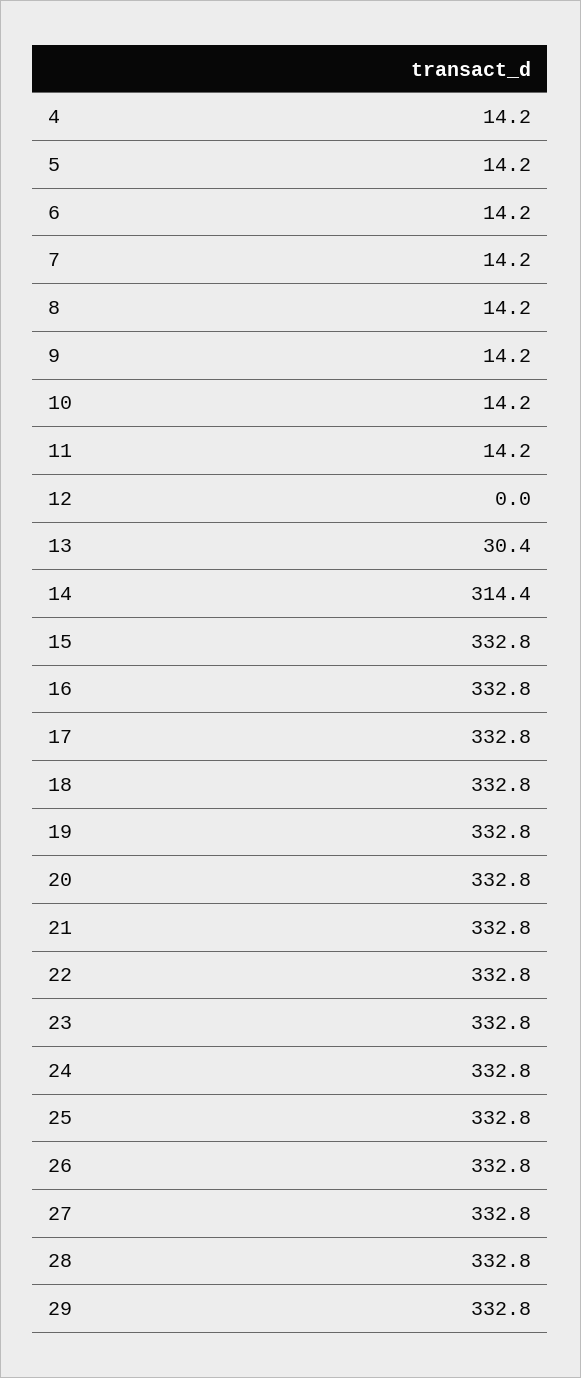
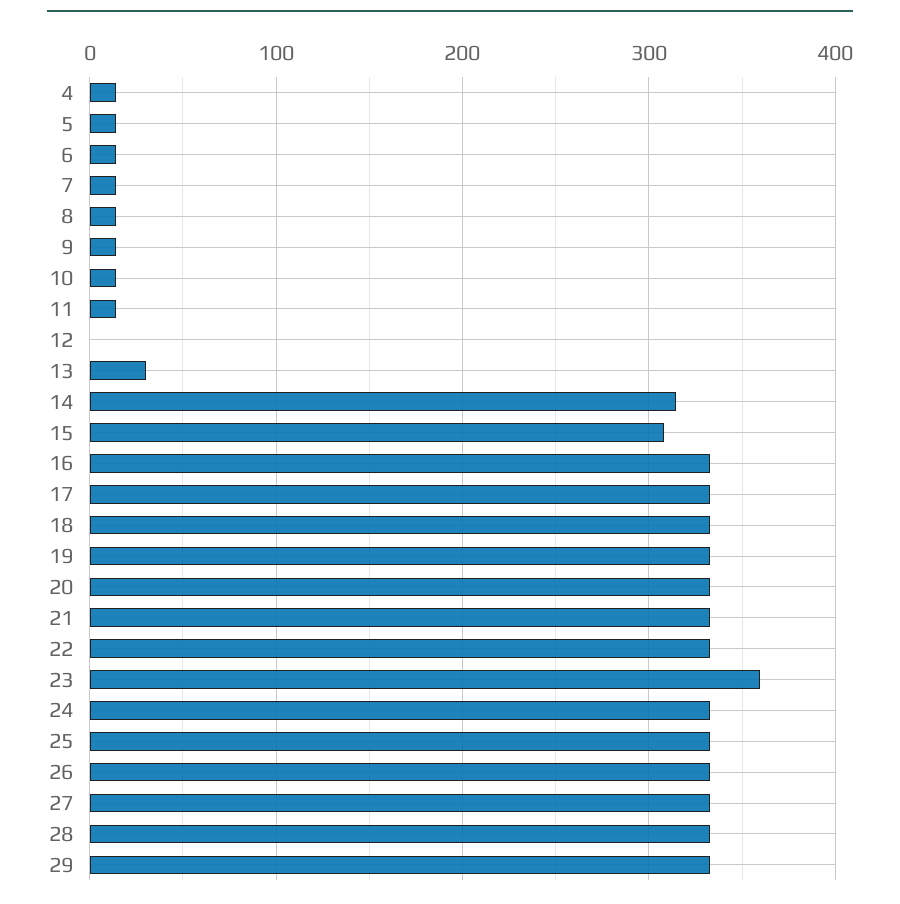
15: 332.8 -> 310
23: 332.8 -> 360

